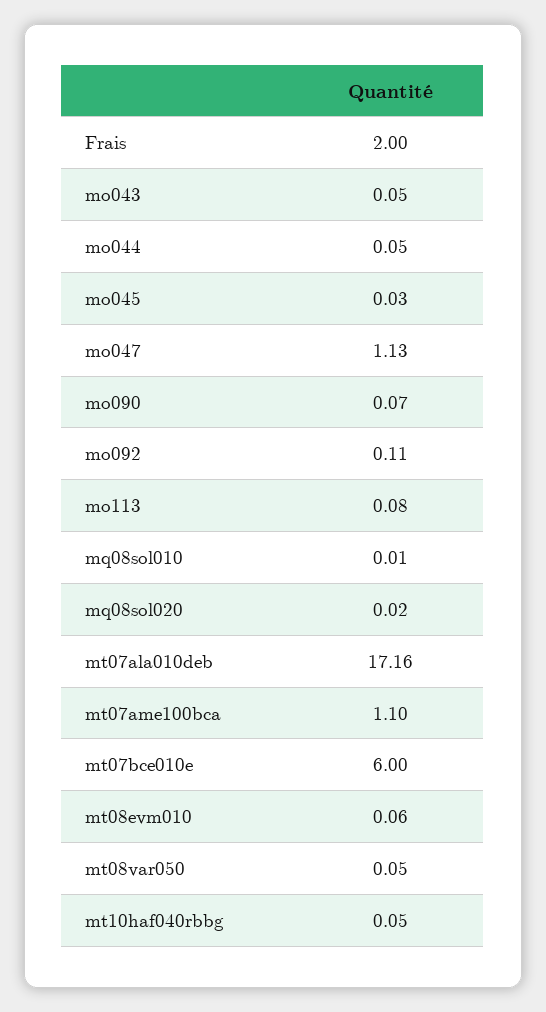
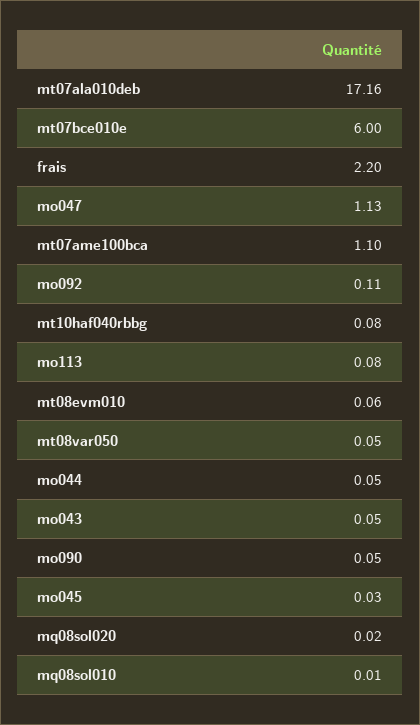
Frais: 2 -> 2.2
mo090: 0.07 -> 0.05
mt10haf040rbbg: 0.05 -> 0.08

